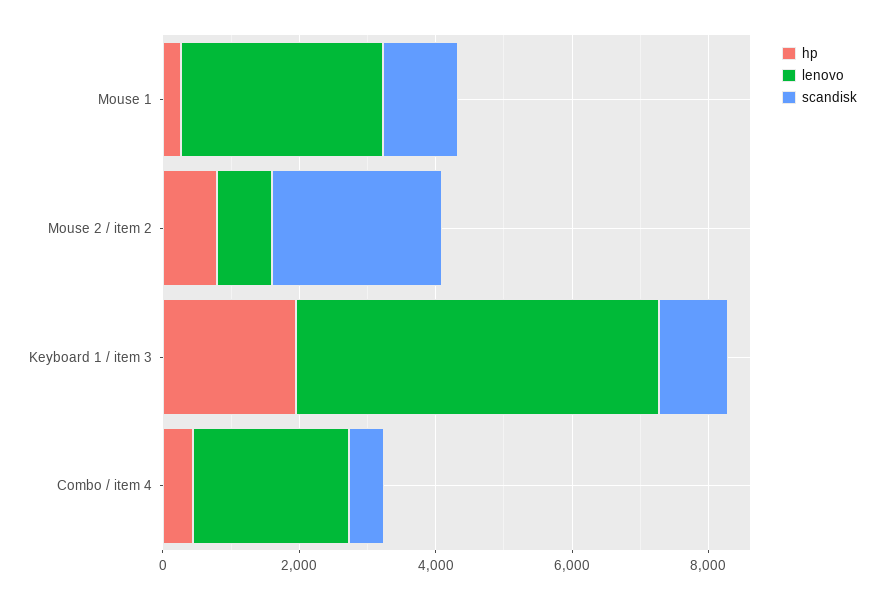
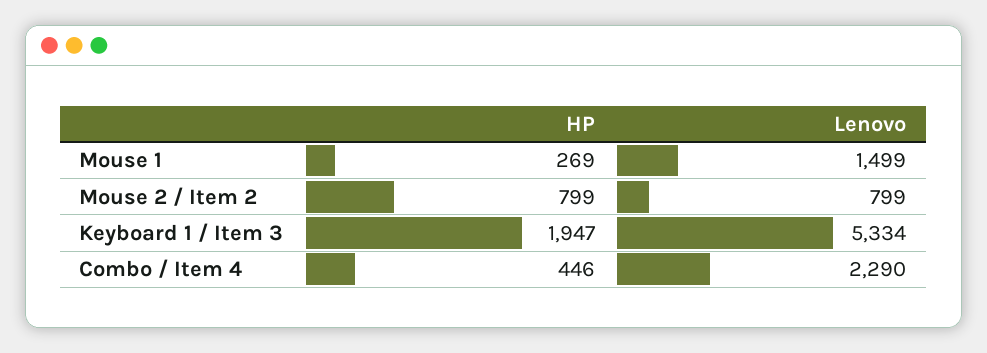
lenovo, Mouse 1: 3000 -> 1499
scandisk, Mouse 1: 1000 -> none
scandisk, Mouse 2 / item 2: 2500 -> none
scandisk, Keyboard 1 / item 3: 1000 -> none
scandisk, Combo / item 4: 500 -> none

